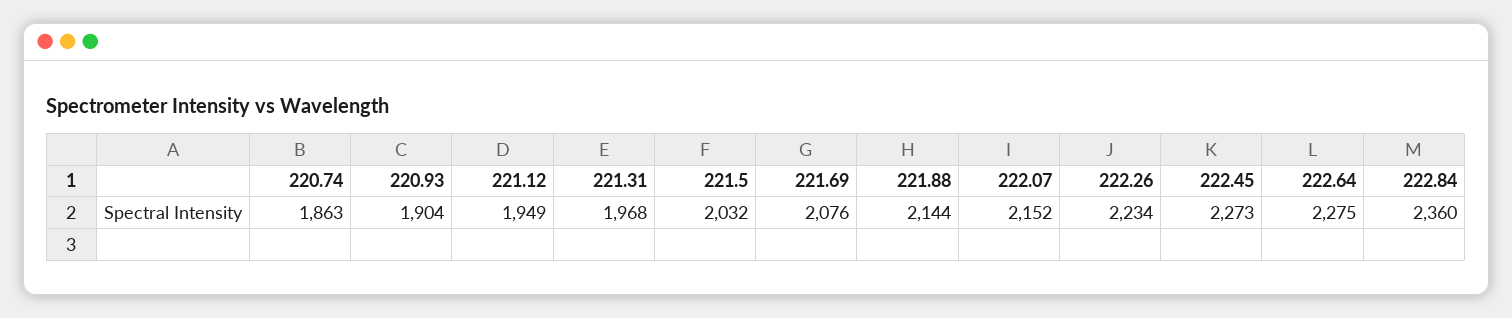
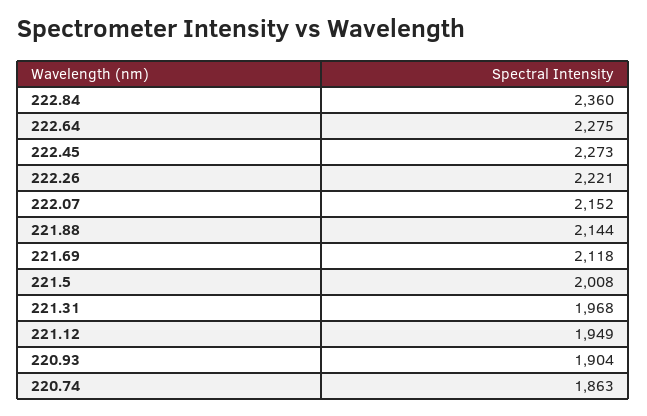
221.5: 2032 -> 2008
221.69: 2076 -> 2118
222.26: 2234 -> 2221

